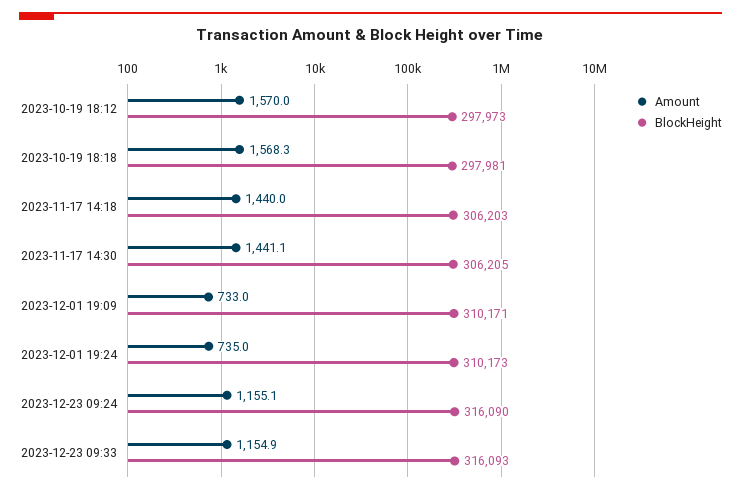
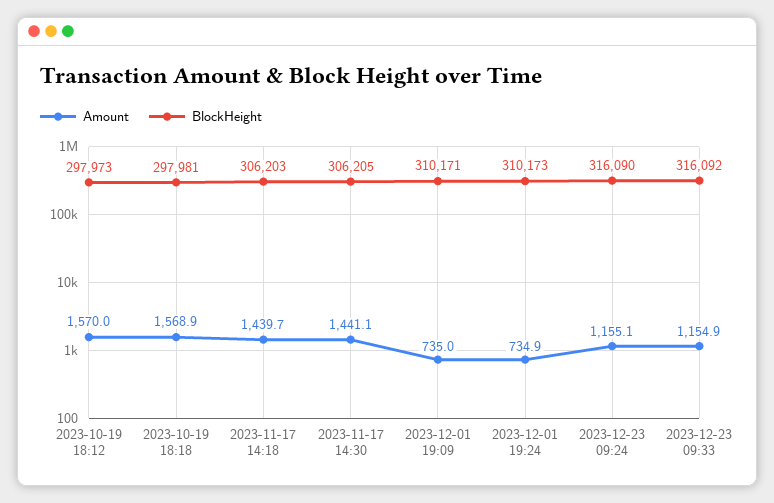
Amount, 2023-10-19 18:18: 1568.3 -> 1568.9
Amount, 2023-11-17 14:18: 1440 -> 1439.7
Amount, 2023-12-01 19:09: 733 -> 735
Amount, 2023-12-01 19:24: 735 -> 734.9
BlockHeight, 2023-12-23 09:33: 316093 -> 316092

